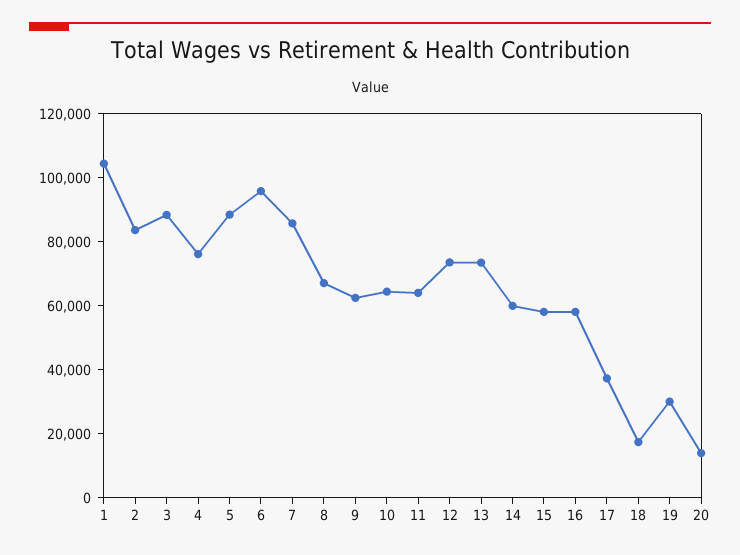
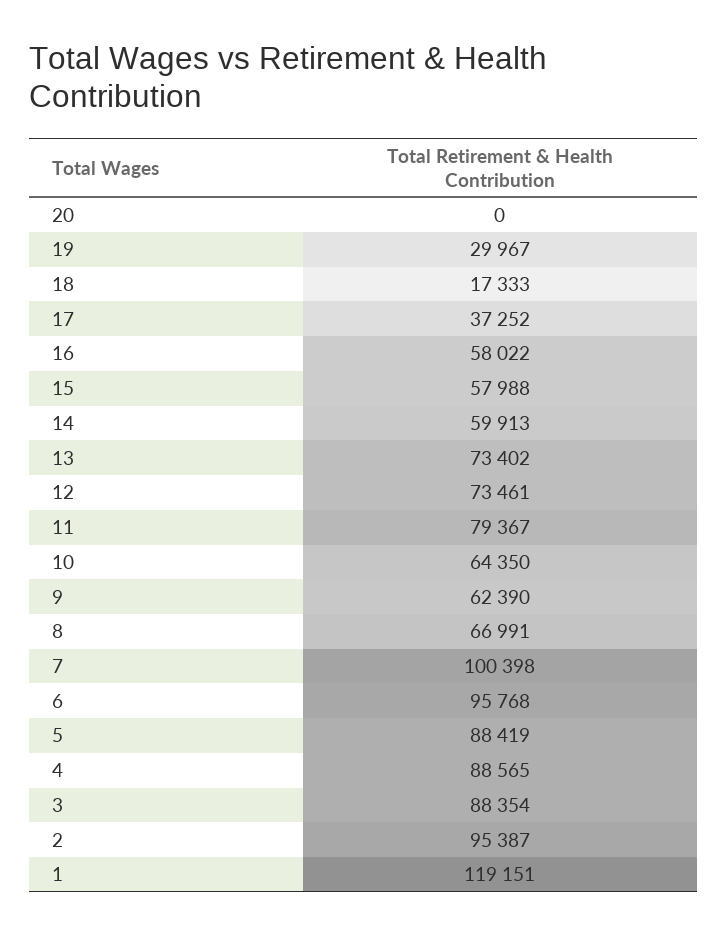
1: 105000 -> 119151
2: 85000 -> 95387
4: 75000 -> 88565
7: 85000 -> 100398
11: 65000 -> 79367
20: 15000 -> 0

